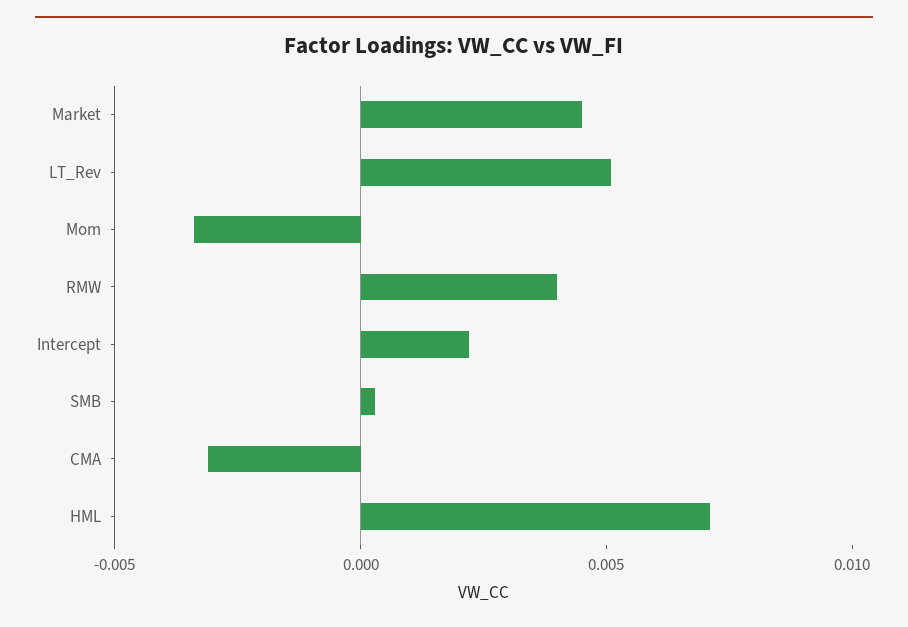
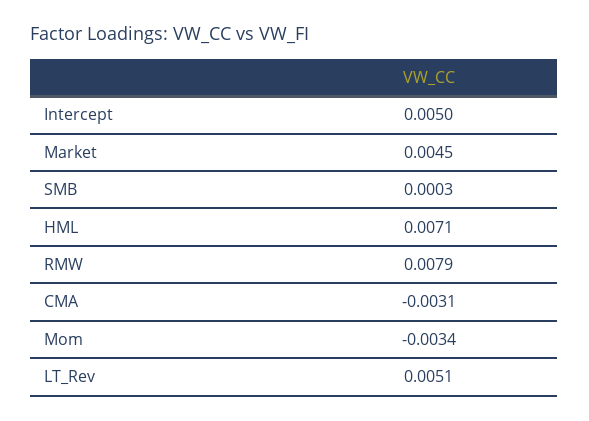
RMW: 0.004 -> 0.0079
Intercept: 0.002 -> 0.005

